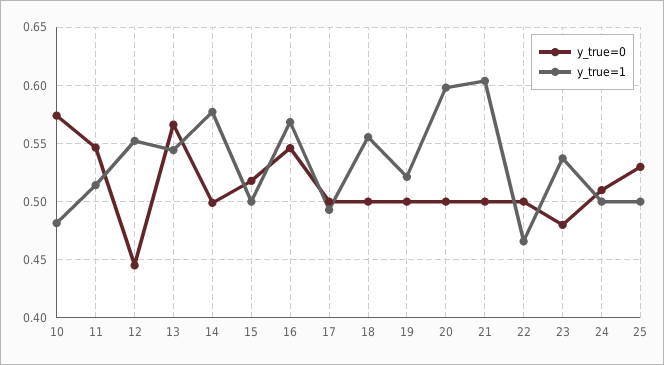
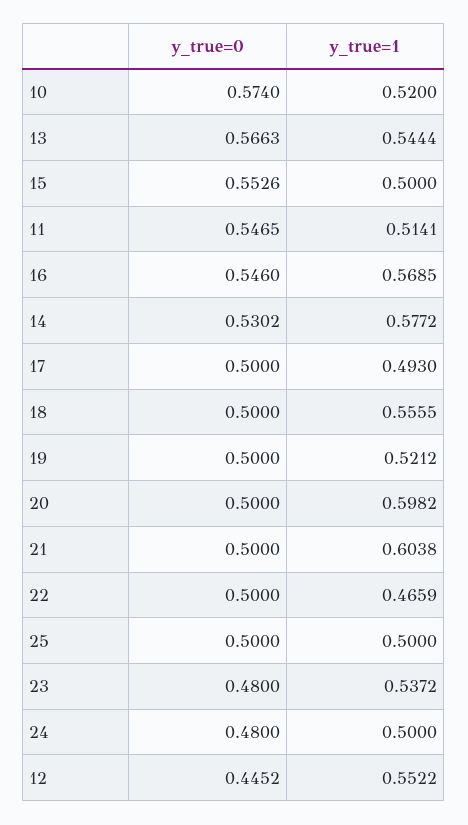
y_true=1, 10: 0.48 -> 0.52
y_true=0, 14: 0.5 -> 0.5302
y_true=0, 15: 0.52 -> 0.5526
y_true=0, 24: 0.51 -> 0.48
y_true=0, 25: 0.53 -> 0.5

